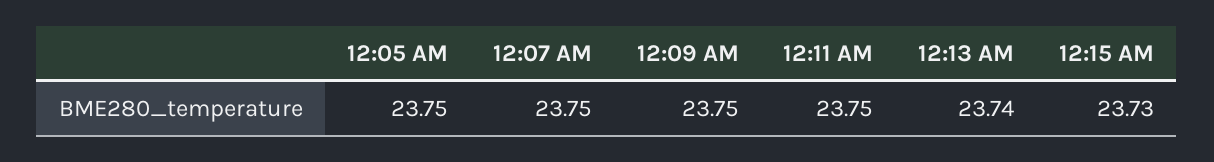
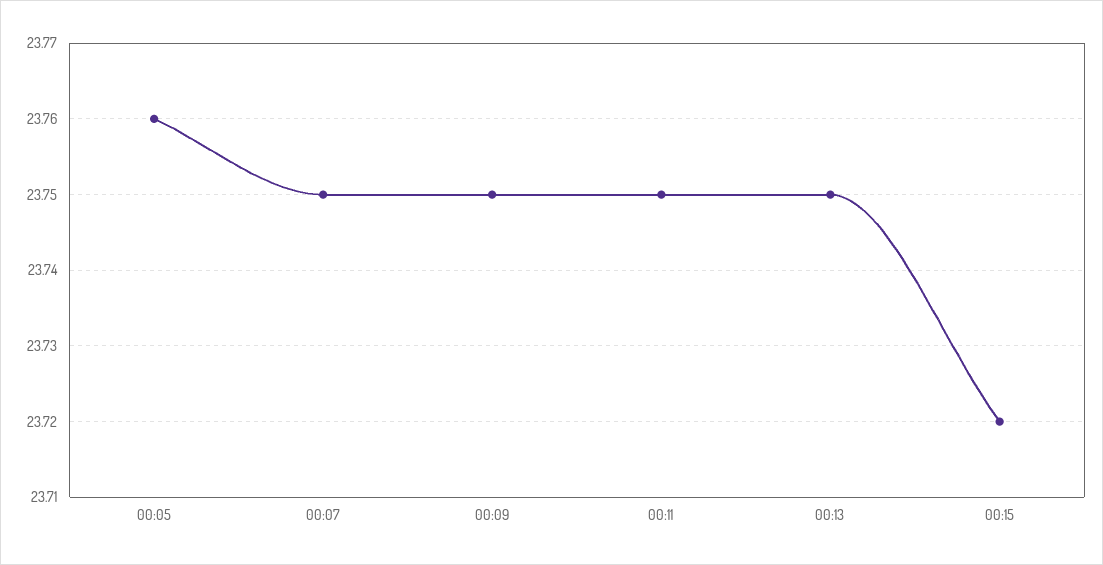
12:05 AM: 23.75 -> 23.76
12:13 AM: 23.74 -> 23.75
12:15 AM: 23.73 -> 23.72

